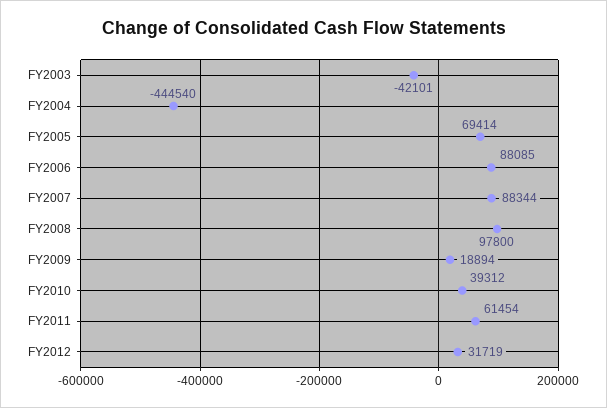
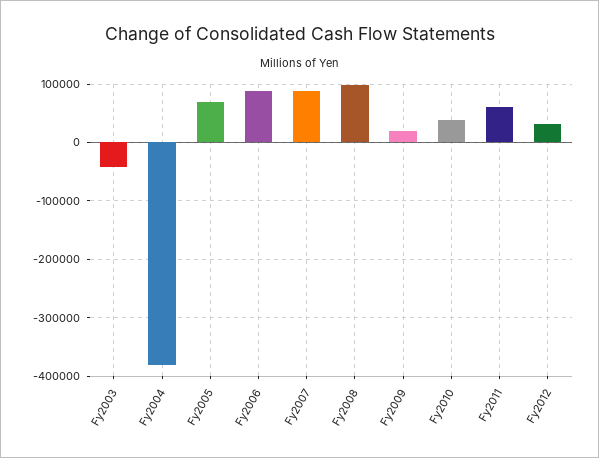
FY2004: -444540 -> -380000

